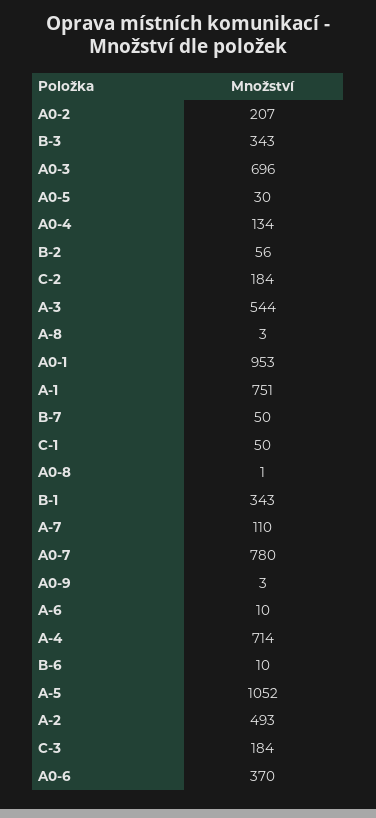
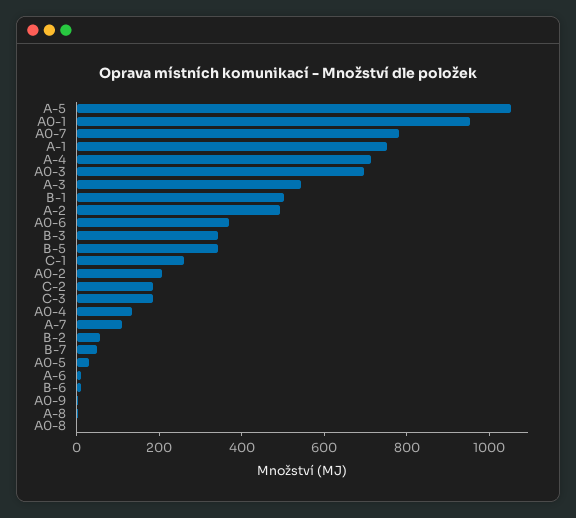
C-1: 50 -> 250
B-1: 343 -> 500
B-5: none -> 350

